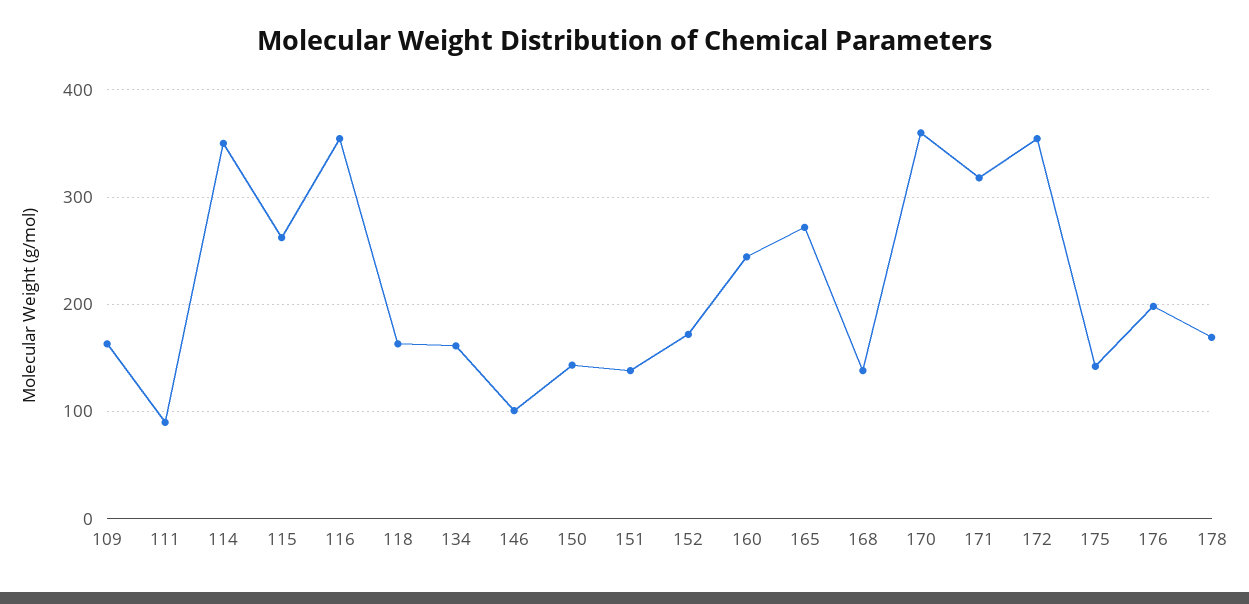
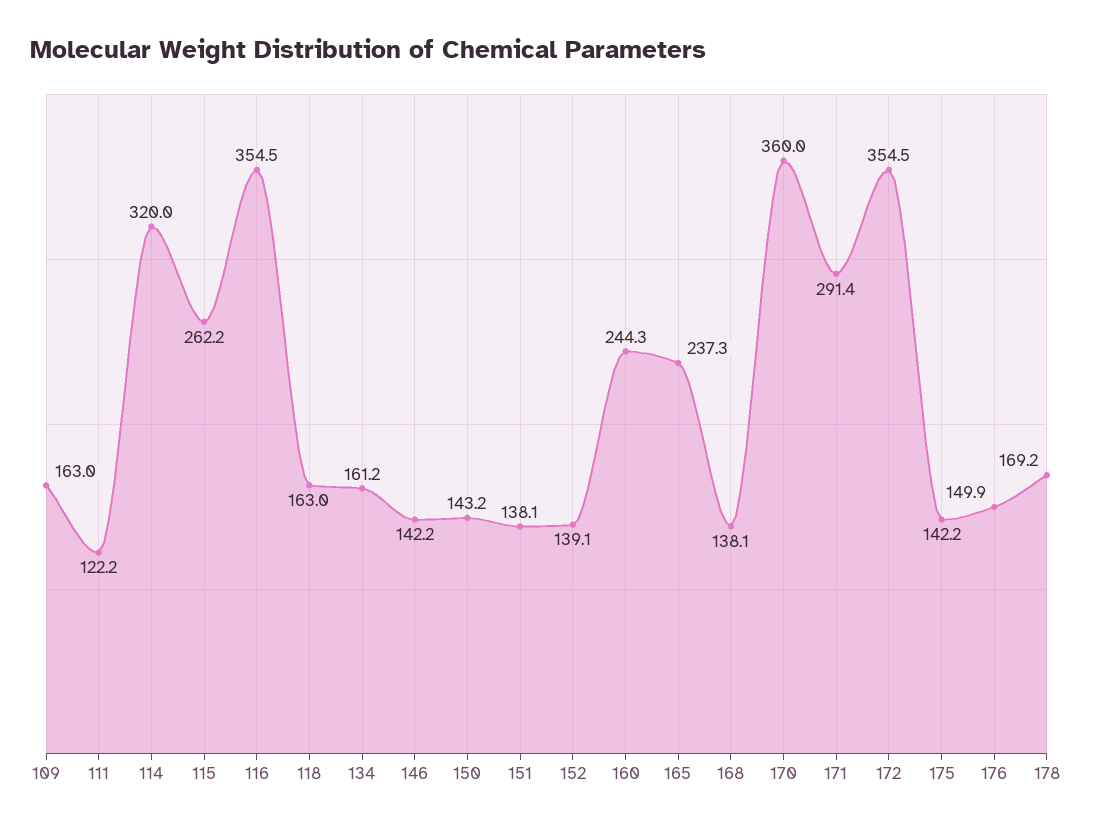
111: 90 -> 122.2
114: 350 -> 320
146: 100 -> 142.2
152: 170 -> 139.1
165: 270 -> 237.3
171: 320 -> 291.4
176: 200 -> 149.9

